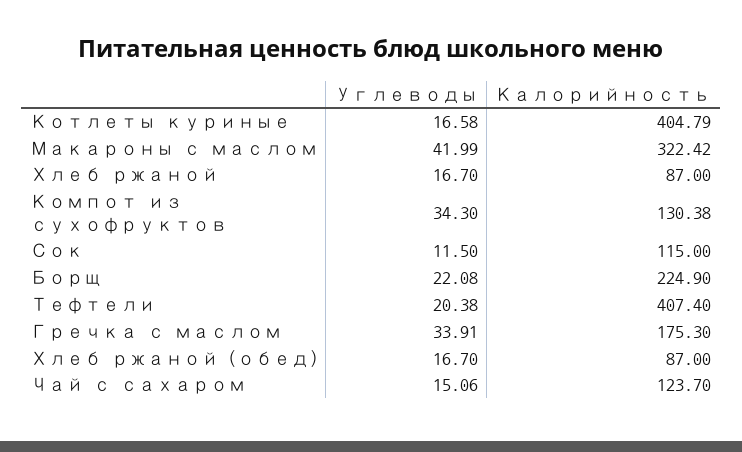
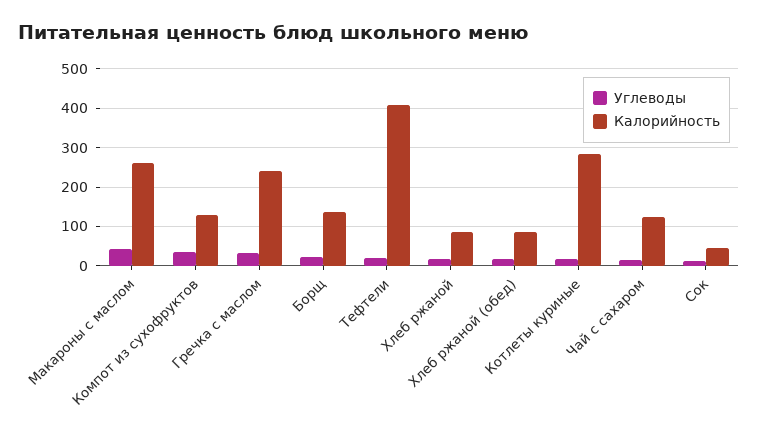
Калорийность, Котлеты куриные: 404.79 -> 280
Калорийность, Макароны с маслом: 322.42 -> 260
Калорийность, Сок: 115 -> 40
Калорийность, Борщ: 224.9 -> 140
Калорийность, Гречка с маслом: 175.3 -> 240

